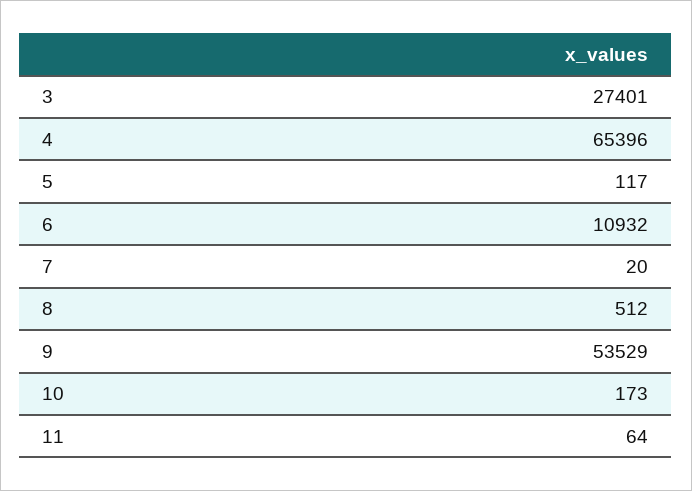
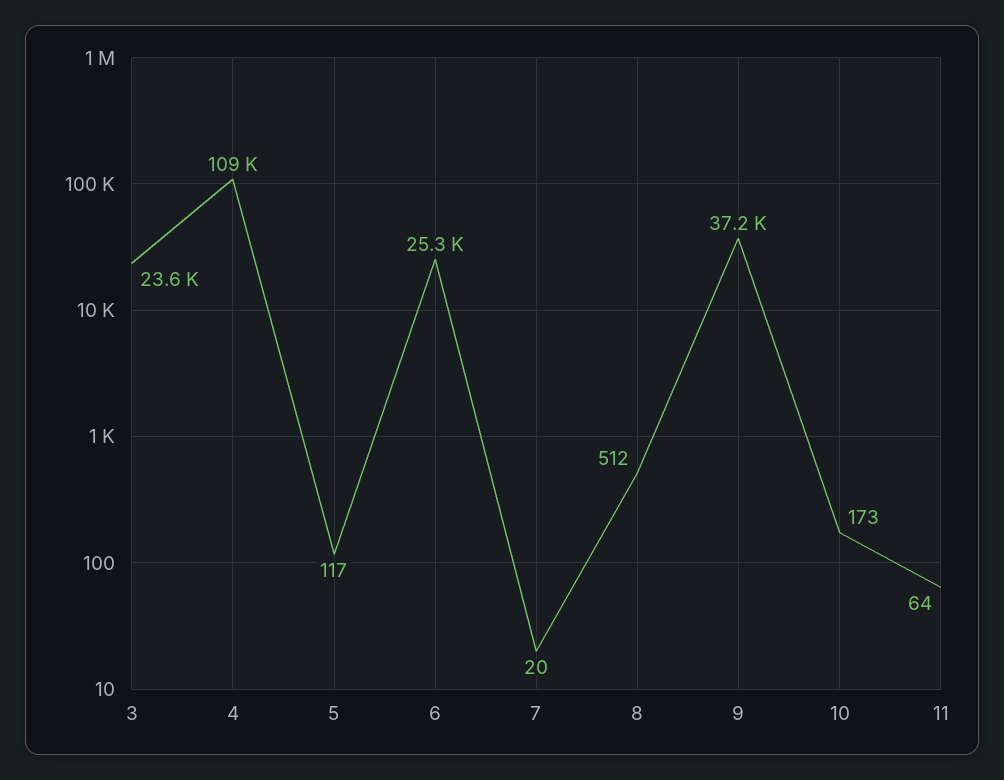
3: 27401 -> 23600
4: 65396 -> 109000
6: 10932 -> 25300
9: 53529 -> 37200

